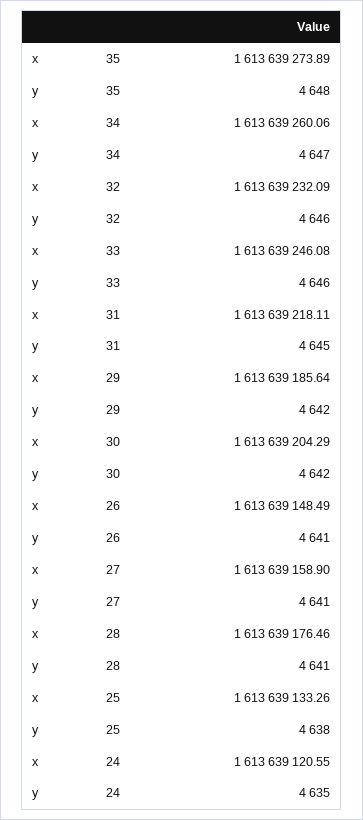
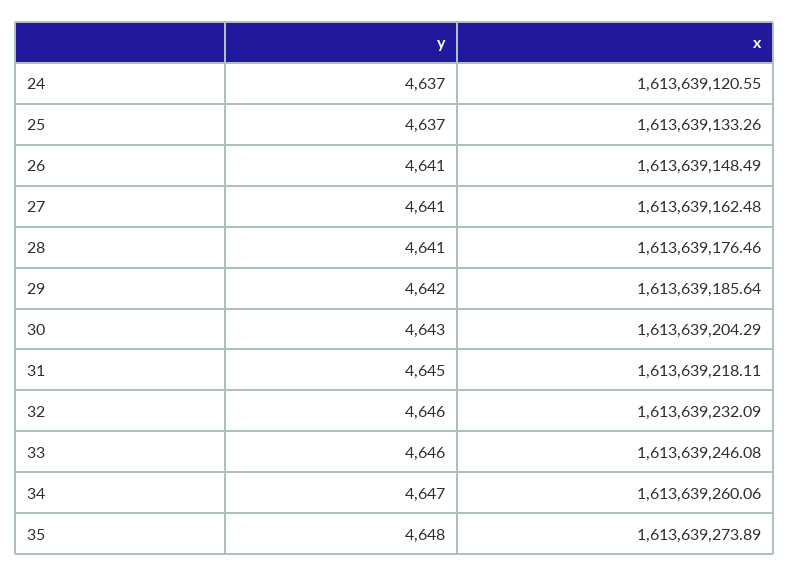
y, 30: 4642 -> 4643
x, 27: 1613639158.9 -> 1613639162.48
y, 25: 4638 -> 4637
y, 24: 4635 -> 4637

